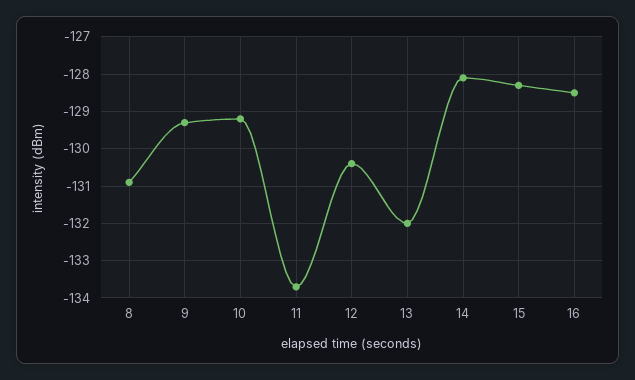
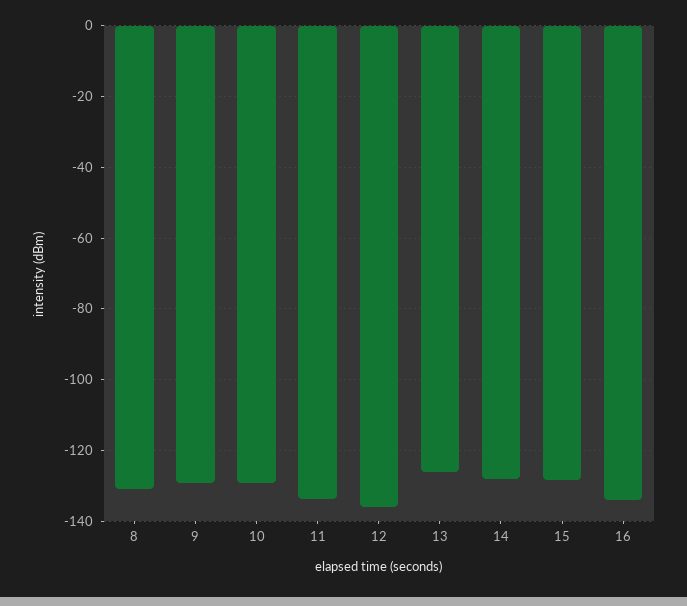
12: -130.5 -> -136
13: -132 -> -126
16: -128.5 -> -134

